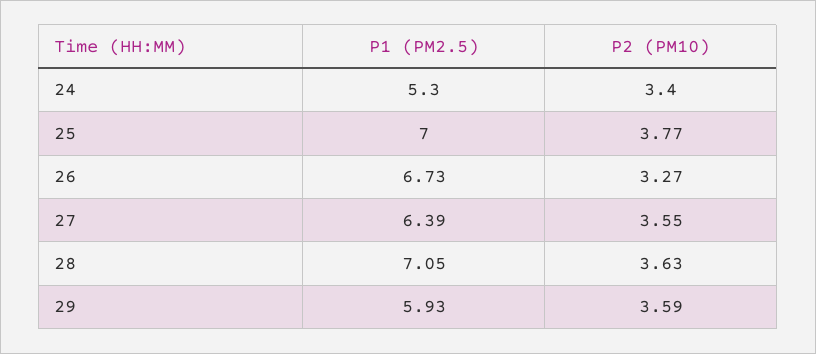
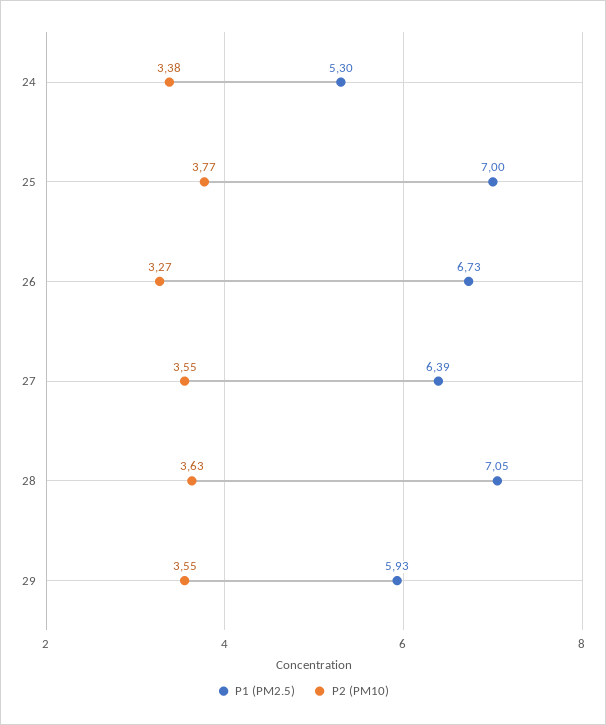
P2 (PM10), 24: 3.4 -> 3.38
P2 (PM10), 29: 3.59 -> 3.55

